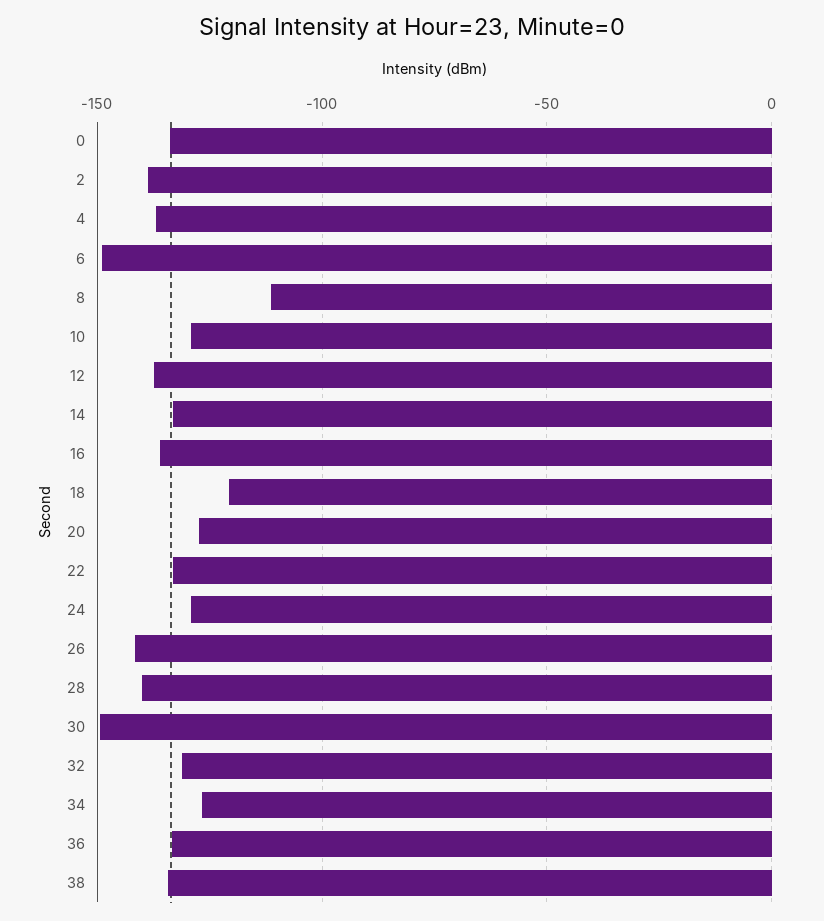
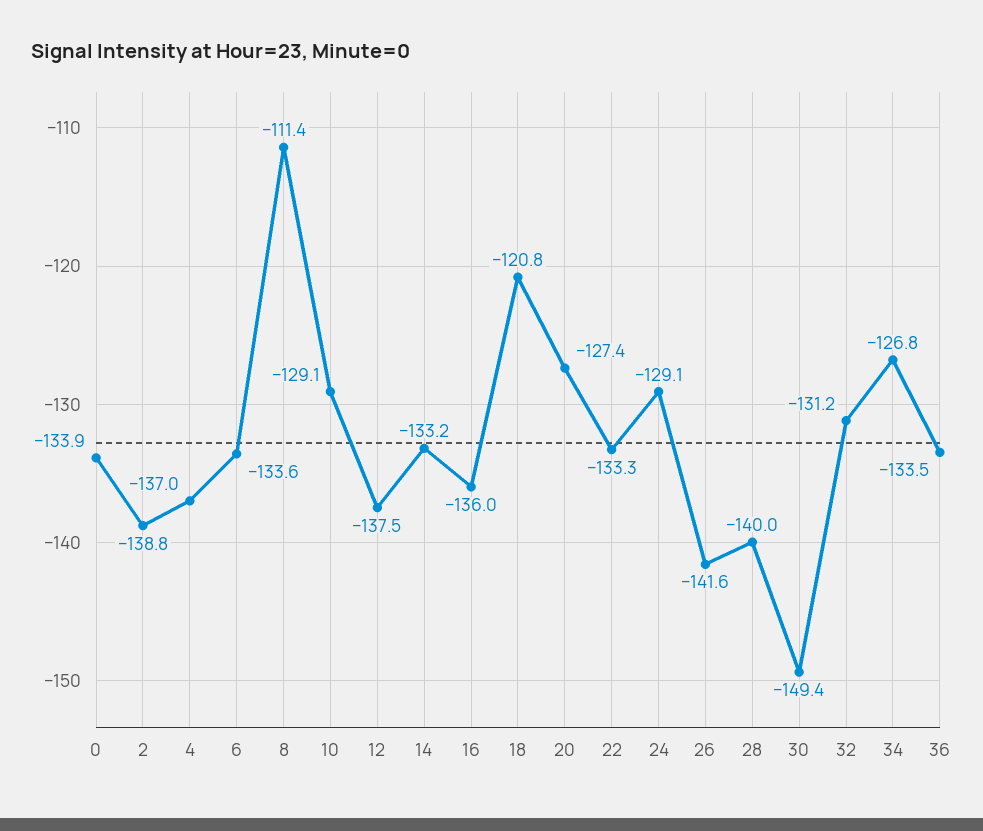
6: -150 -> -133.6
38: -135 -> none

